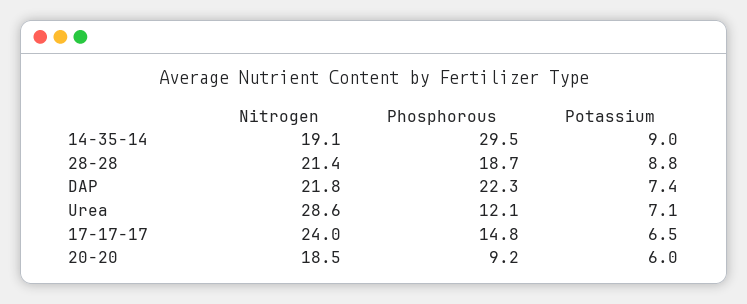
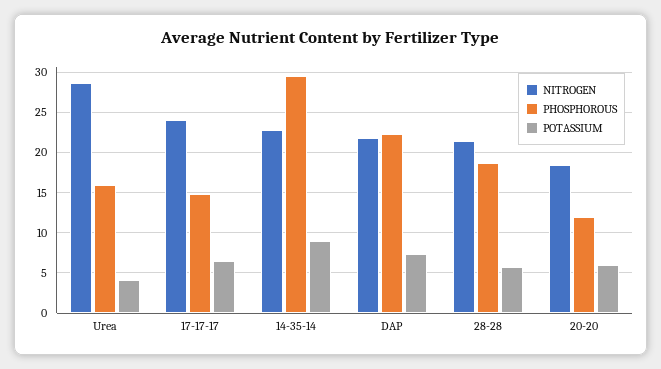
Nitrogen, 14-35-14: 19.1 -> 23
Potassium, 28-28: 8.8 -> 6
Phosphorous, Urea: 12.1 -> 16
Potassium, Urea: 7.1 -> 4
Phosphorous, 20-20: 9.2 -> 12

